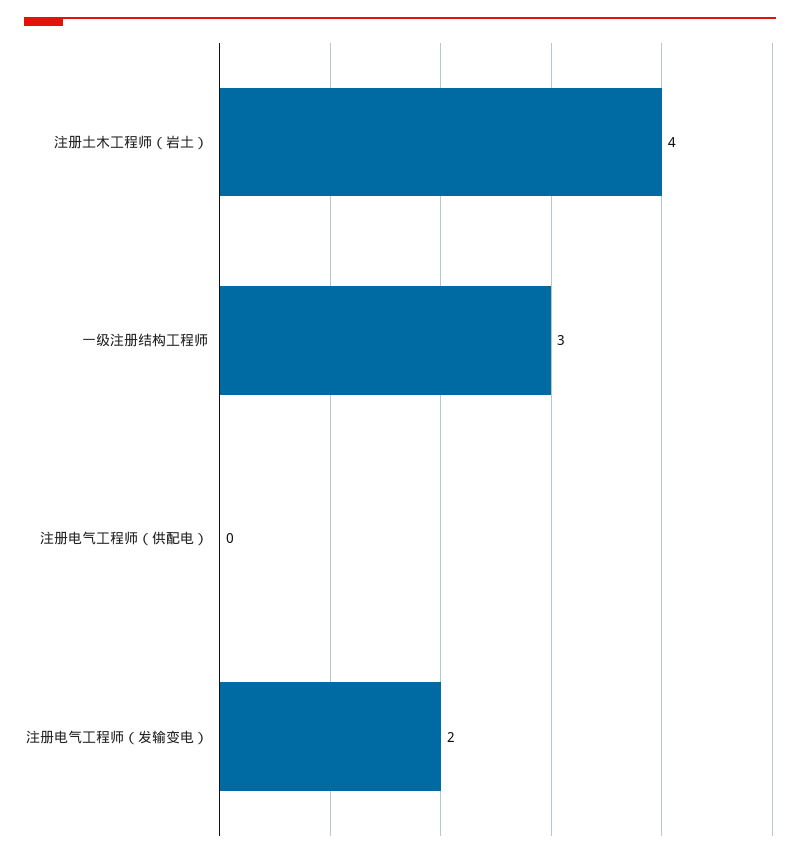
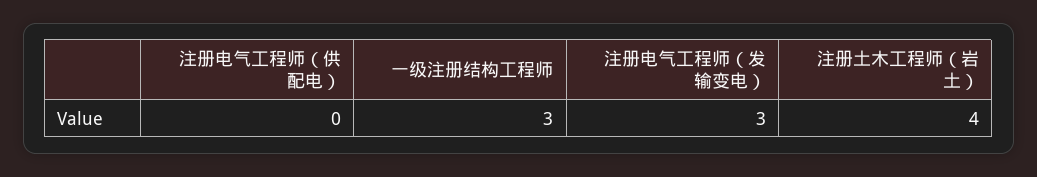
注册电气工程师（发输变电）: 2 -> 3

